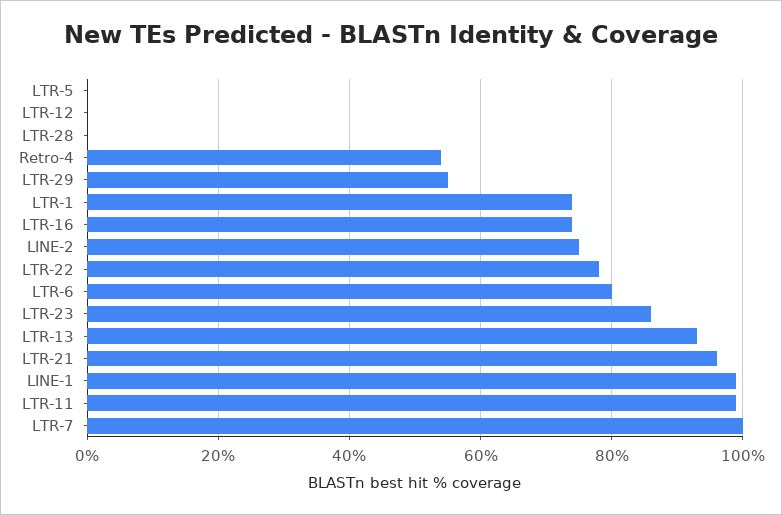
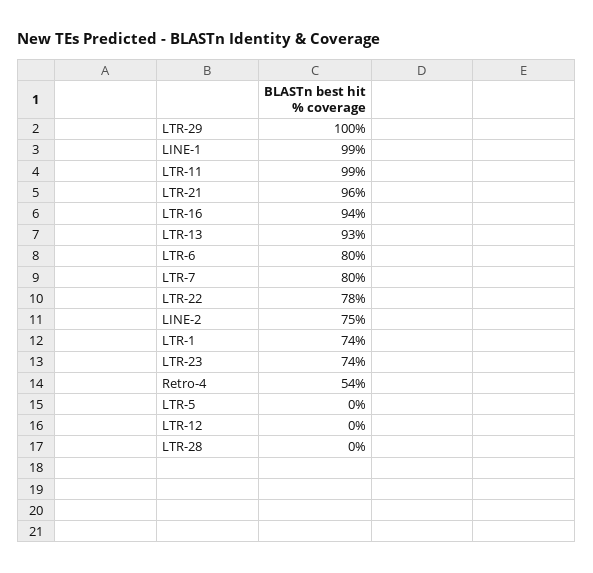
LTR-29: 55 -> 100
LTR-16: 75 -> 94
LTR-23: 85 -> 74
LTR-7: 100 -> 80

